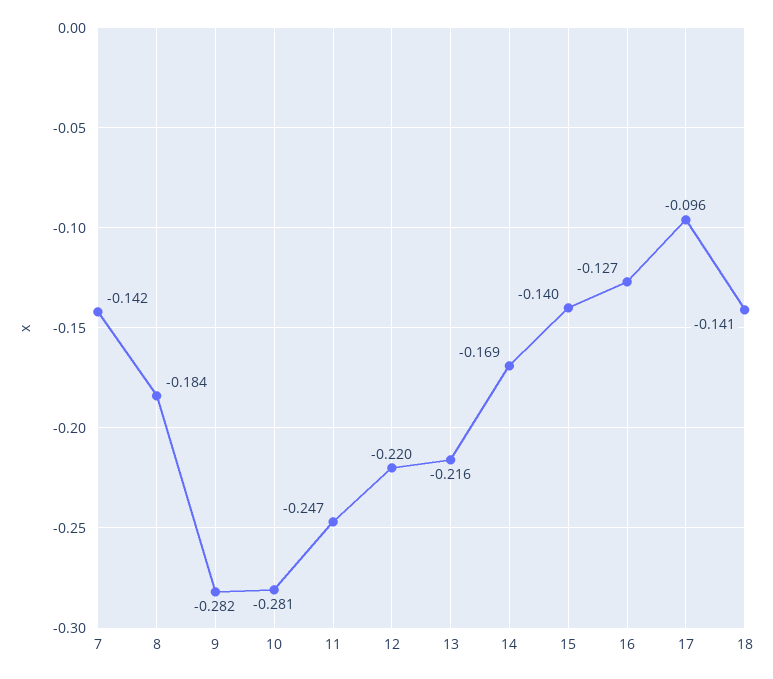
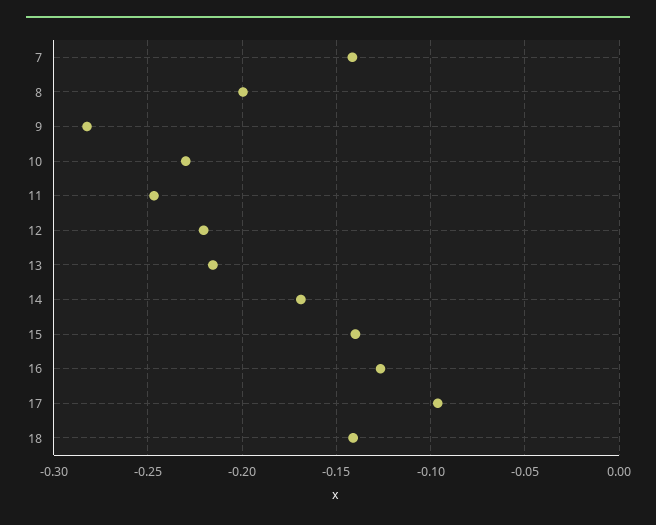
8: -0.184 -> -0.2
10: -0.281 -> -0.23

